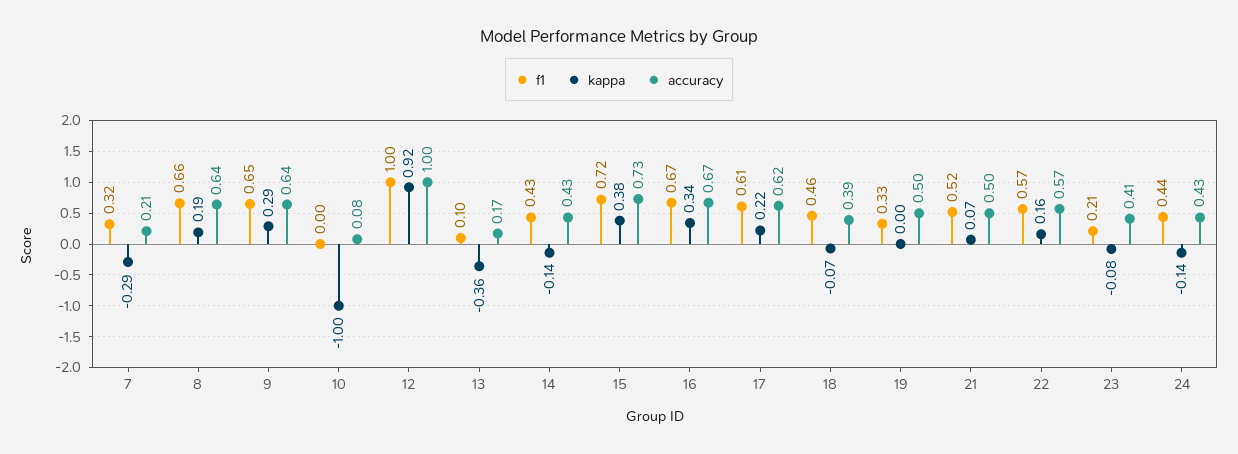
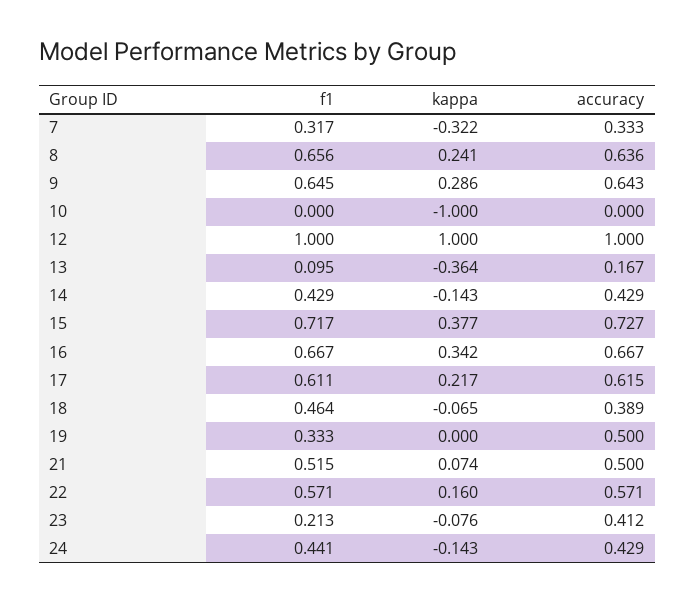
kappa, 7: -0.29 -> -0.322
accuracy, 7: 0.21 -> 0.333
kappa, 8: 0.19 -> 0.241
accuracy, 10: 0.08 -> 0
kappa, 12: 0.92 -> 1

